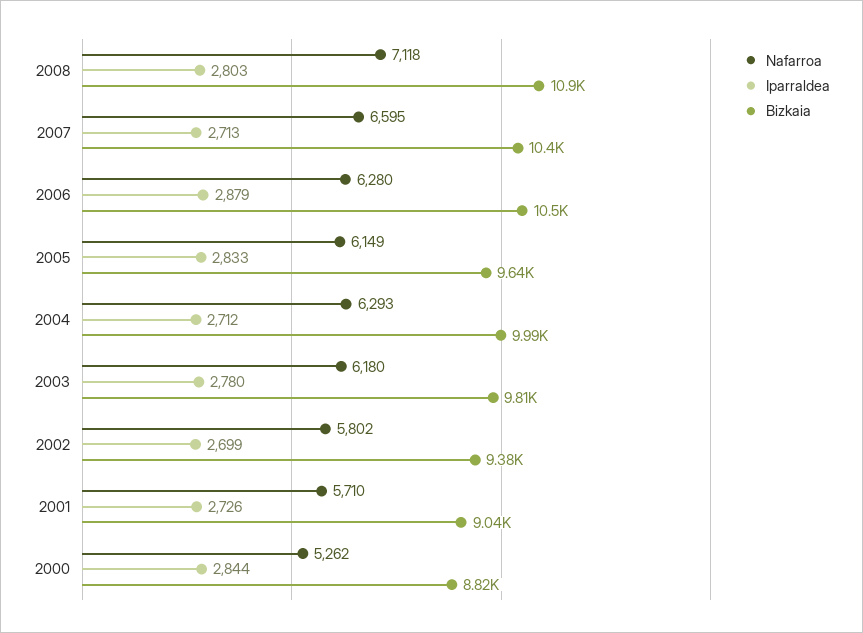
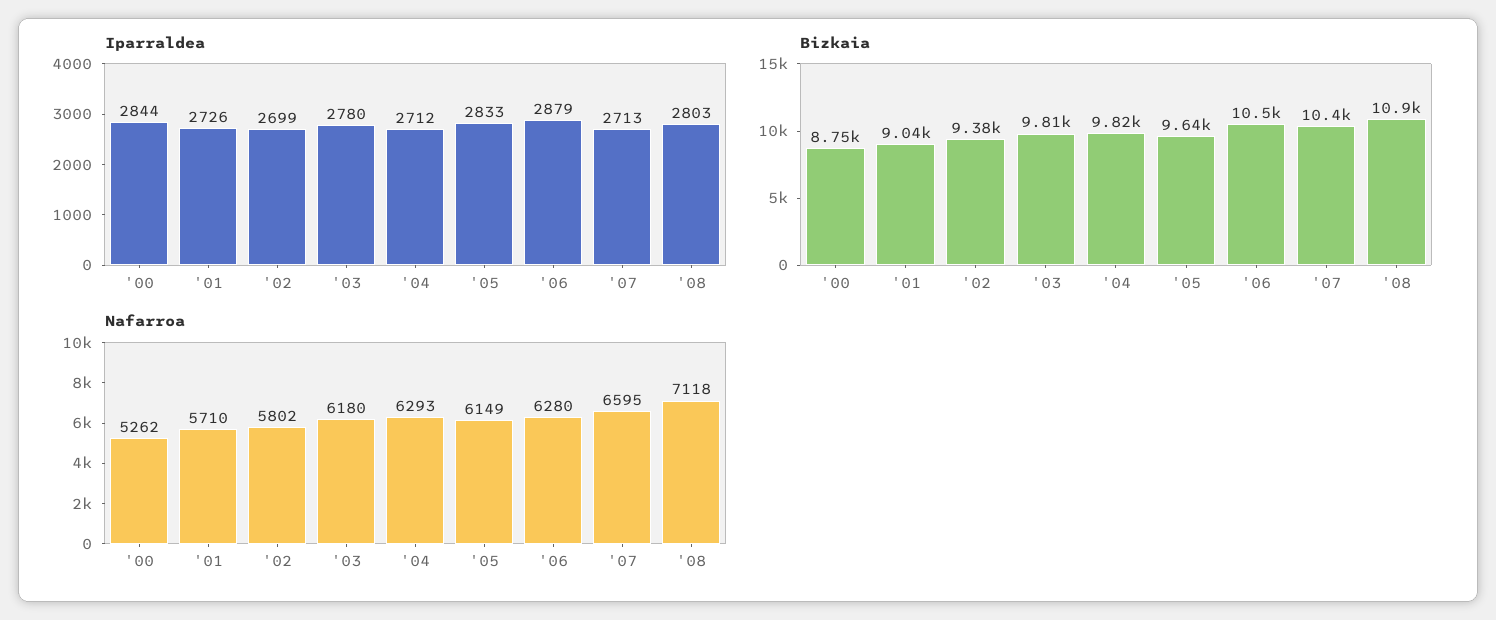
Bizkaia, 2004: 9990 -> 9820
Bizkaia, 2000: 8820 -> 8750

